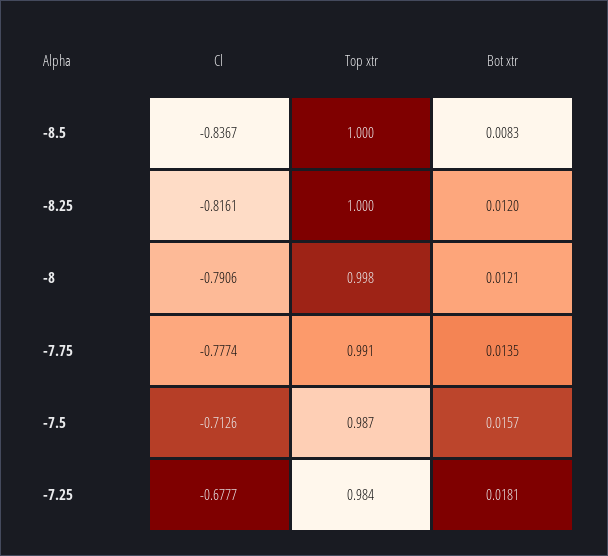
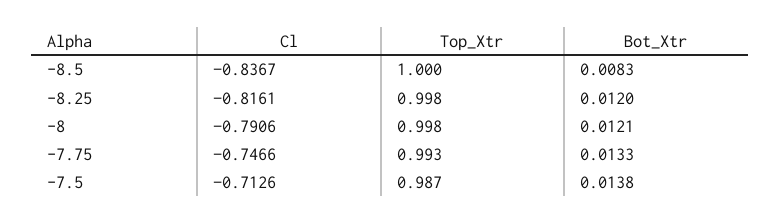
Top xtr, -8.25: 1 -> 0.998
Cl, -7.75: -0.7774 -> -0.7466
Top xtr, -7.75: 0.991 -> 0.993
Bot xtr, -7.75: 0.0135 -> 0.0133
Bot xtr, -7.5: 0.0157 -> 0.0138
Cl, -7.25: -0.6777 -> none
Top xtr, -7.25: 0.984 -> none
Bot xtr, -7.25: 0.0181 -> none

